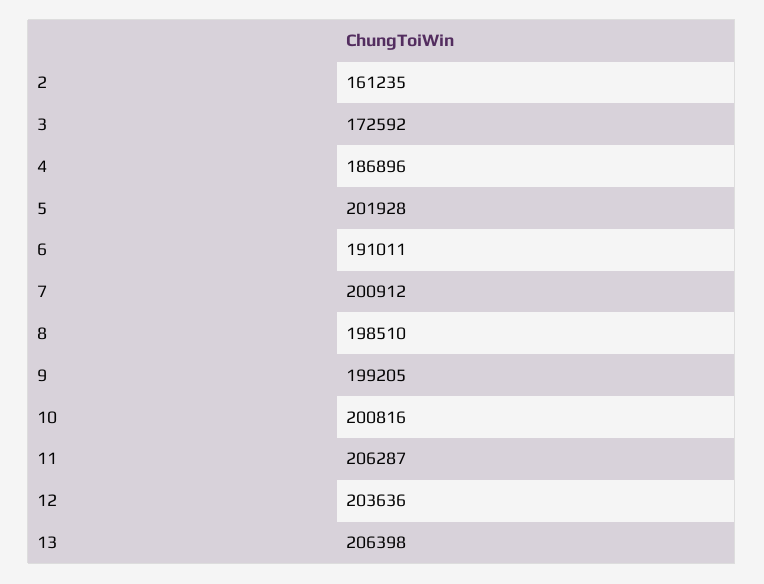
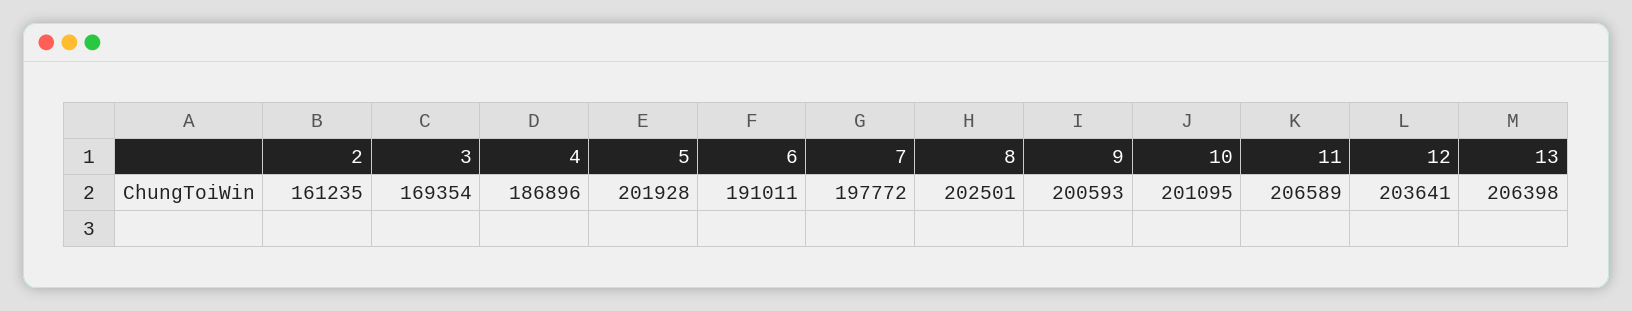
3: 172592 -> 169354
7: 200912 -> 197772
8: 198510 -> 202501
9: 199205 -> 200593
10: 200816 -> 201095
11: 206287 -> 206589
12: 203636 -> 203641

